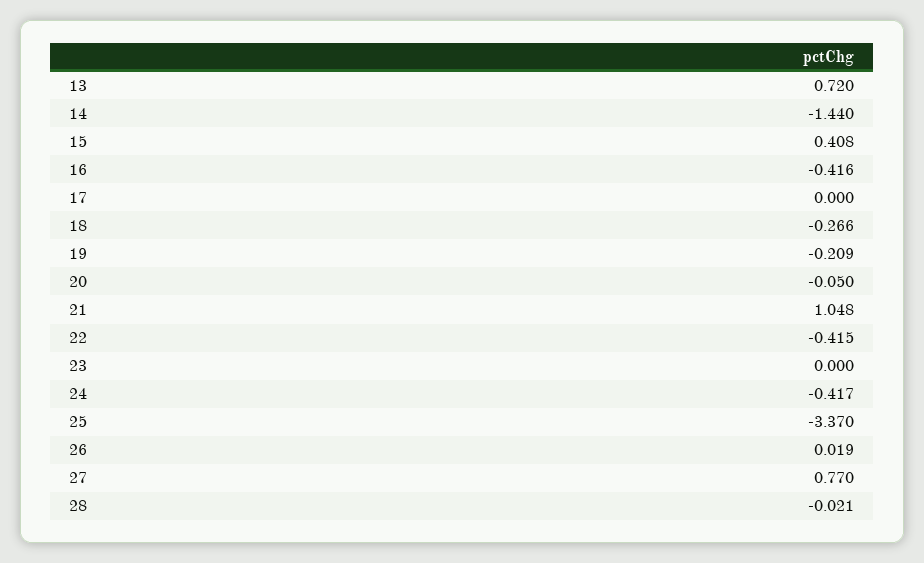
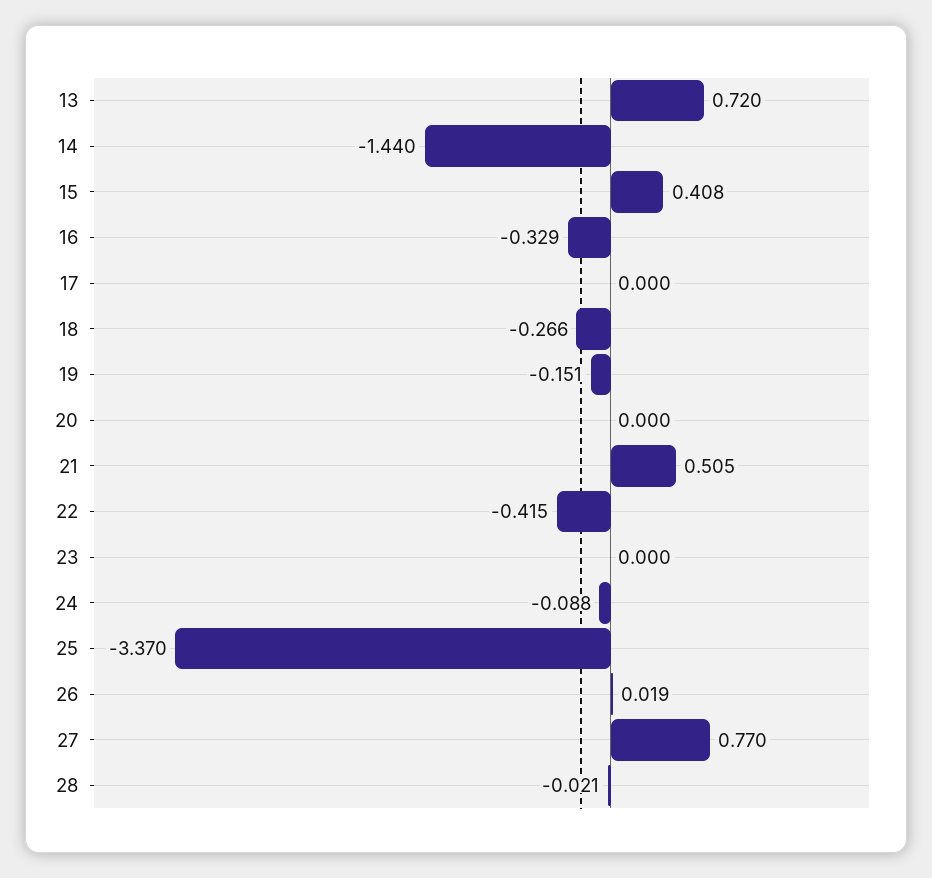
16: -0.416 -> -0.329
19: -0.209 -> -0.151
20: -0.05 -> 0
21: 1.048 -> 0.505
24: -0.417 -> -0.088

